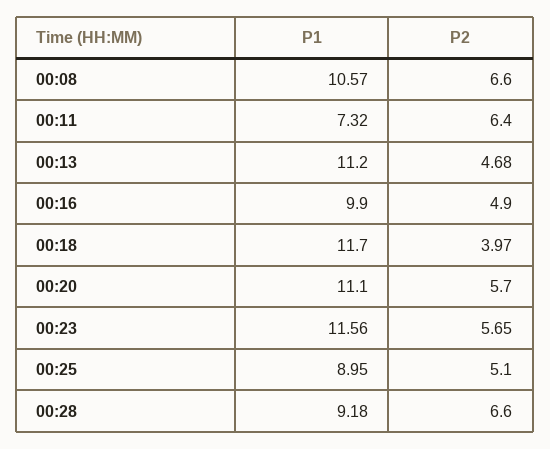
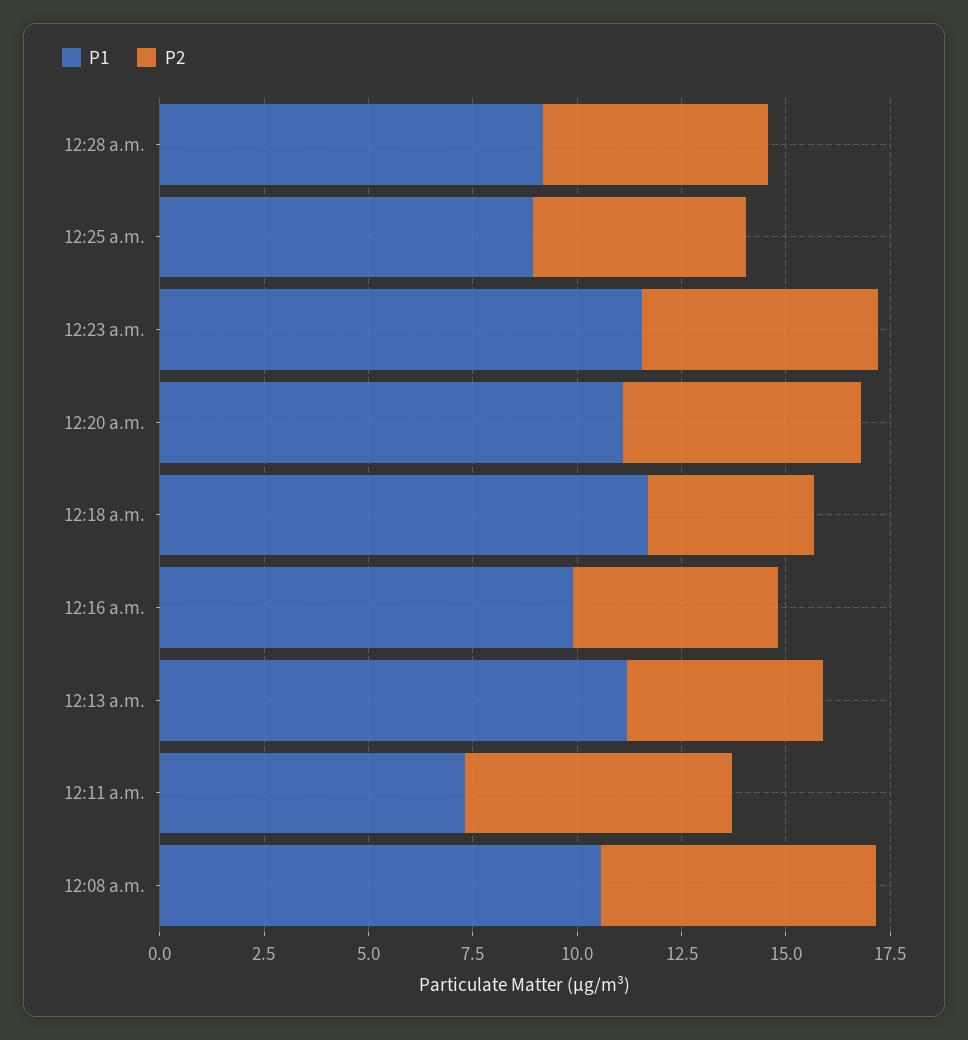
P2, 00:28: 6.6 -> 5.5

